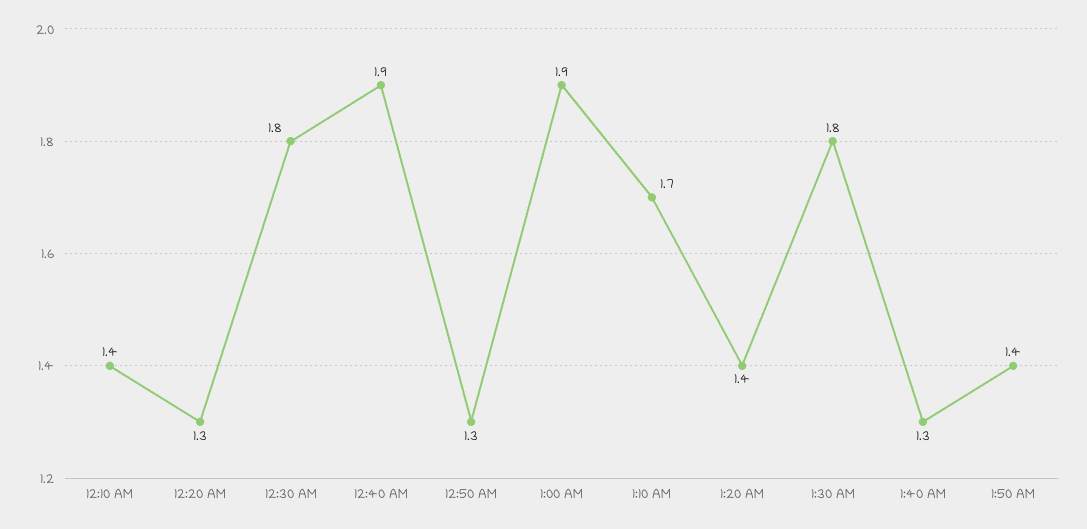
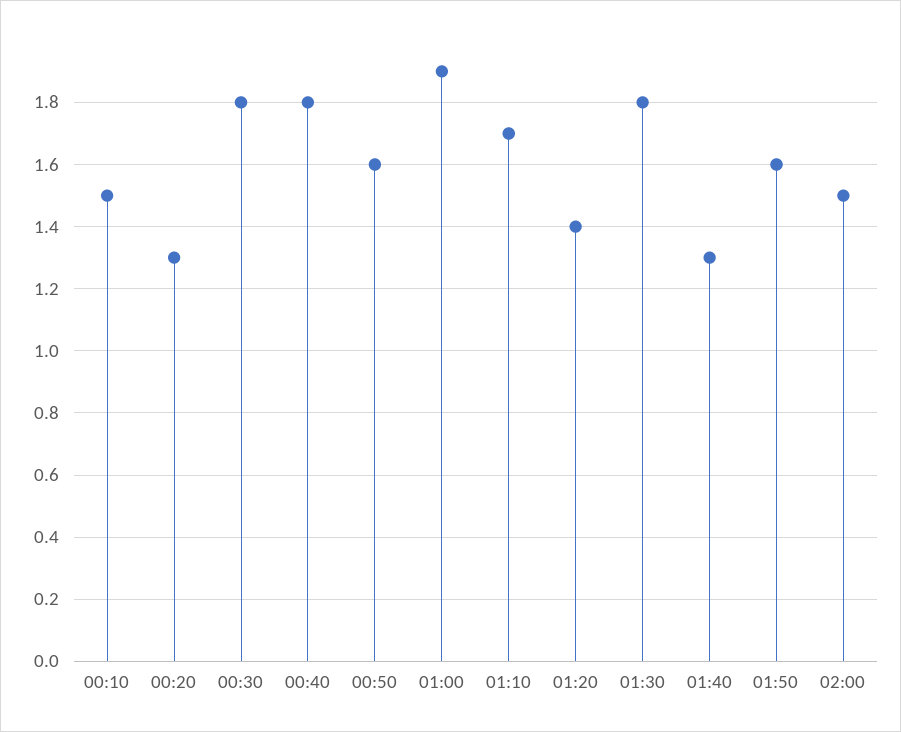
12:10 AM: 1.4 -> 1.5
12:40 AM: 1.9 -> 1.8
12:50 AM: 1.3 -> 1.6
1:50 AM: 1.4 -> 1.6
02:00: none -> 1.5

